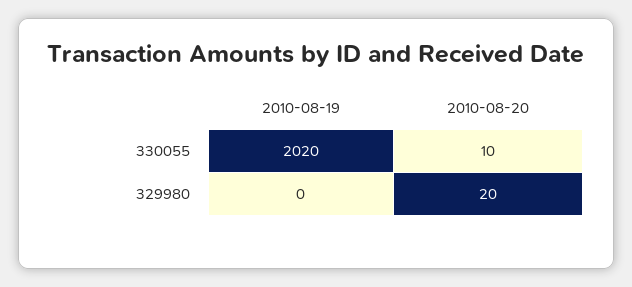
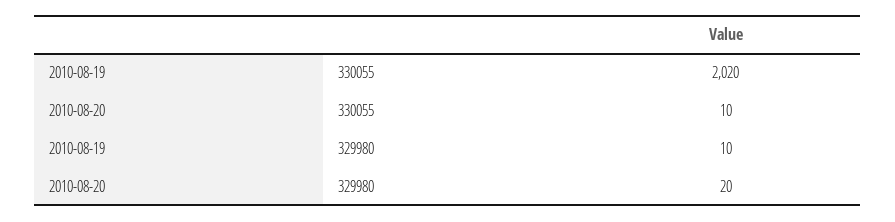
2010-08-19, 329980: 0 -> 10

